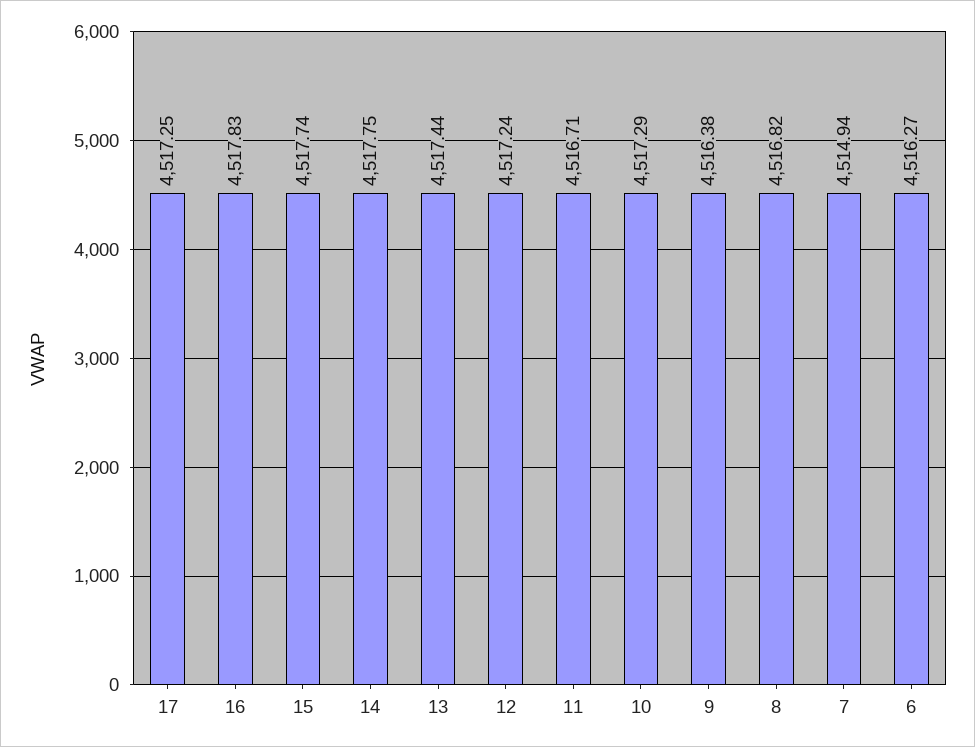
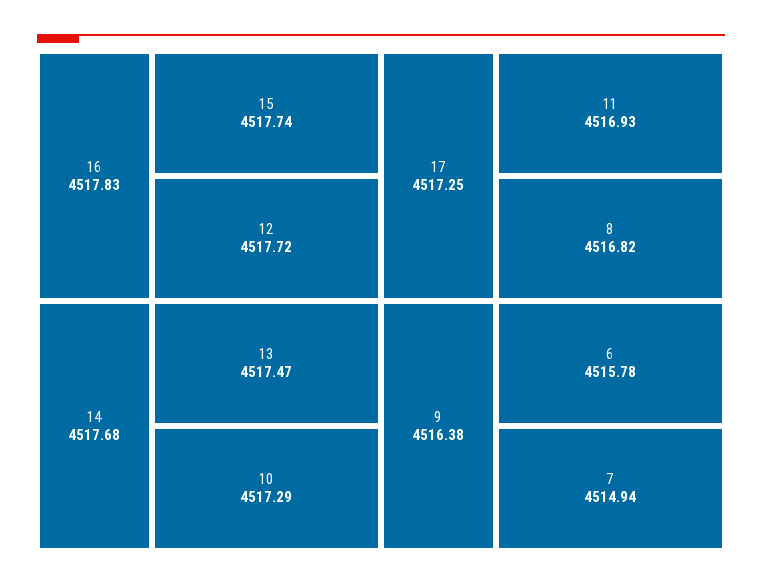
14: 4517.75 -> 4517.68
13: 4517.44 -> 4517.47
12: 4517.24 -> 4517.72
11: 4516.71 -> 4516.93
6: 4516.27 -> 4515.78

